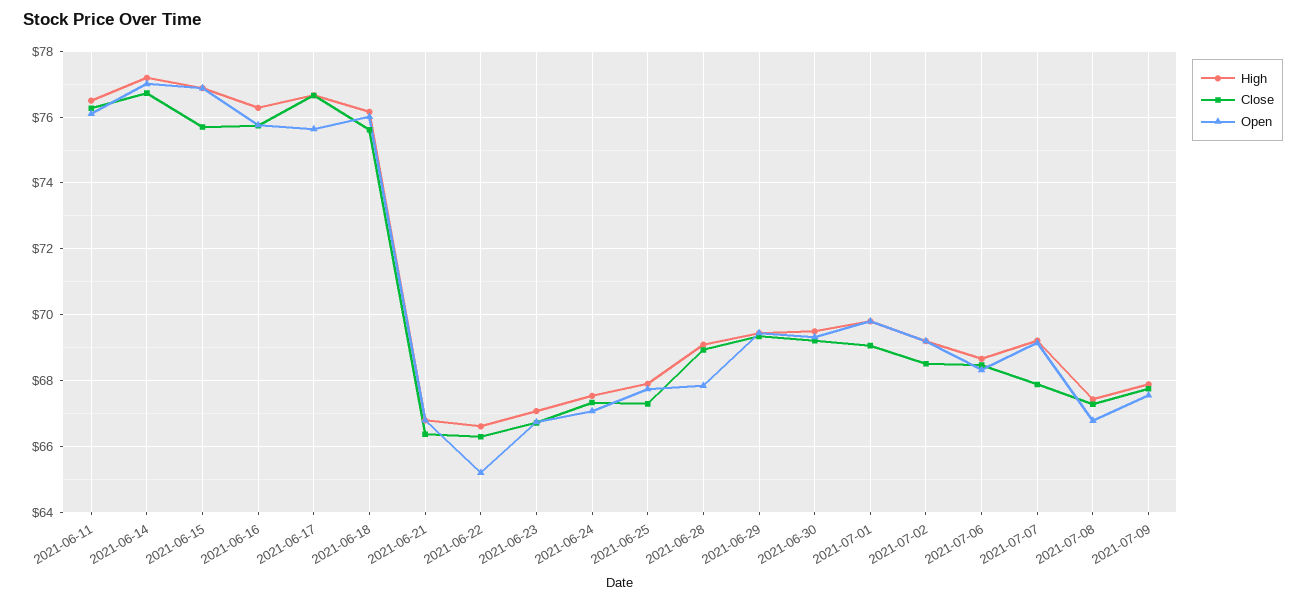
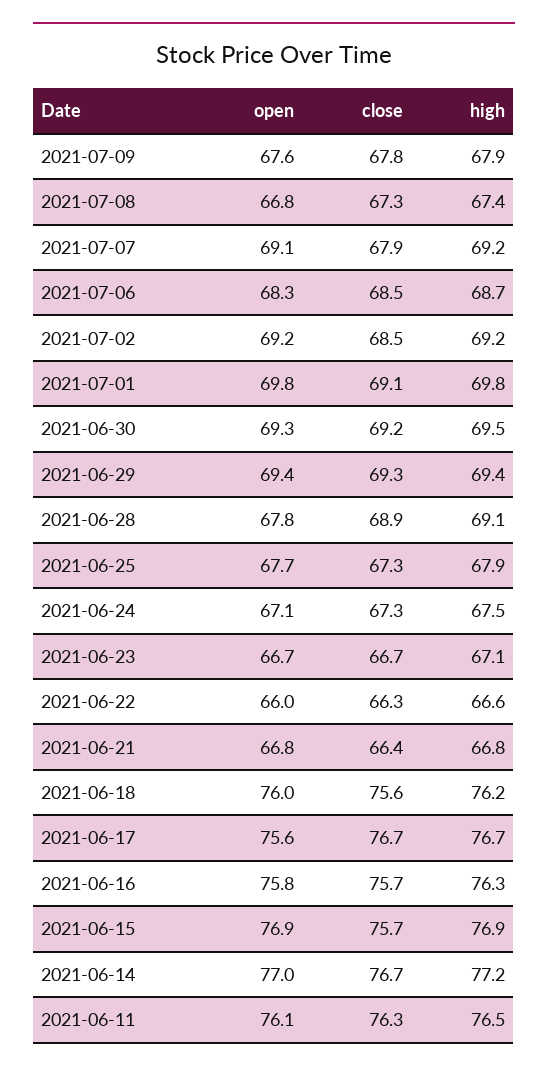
Open, 2021-06-22: 65.2 -> 66

